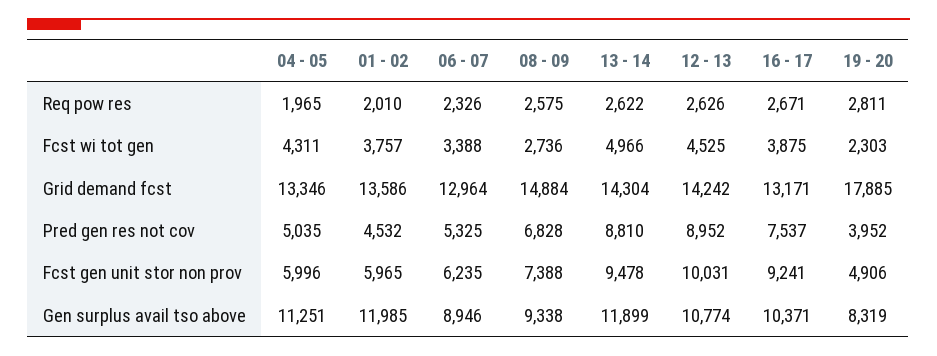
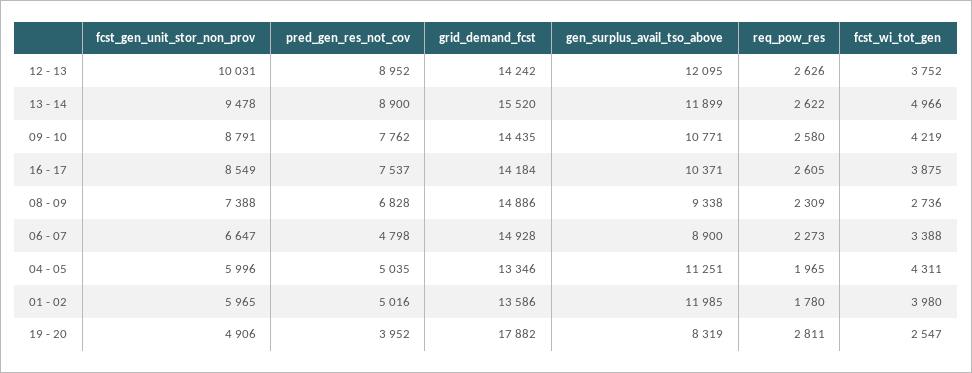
01 - 02, Req pow res: 2010 -> 1780
06 - 07, Req pow res: 2326 -> 2273
08 - 09, Req pow res: 2575 -> 2309
16 - 17, Req pow res: 2671 -> 2605
01 - 02, Fcst wi tot gen: 3757 -> 3980
12 - 13, Fcst wi tot gen: 4525 -> 3752
19 - 20, Fcst wi tot gen: 2303 -> 2547
06 - 07, Grid demand fcst: 12964 -> 14928
08 - 09, Grid demand fcst: 14884 -> 14886
13 - 14, Grid demand fcst: 14304 -> 15520
16 - 17, Grid demand fcst: 13171 -> 14184
19 - 20, Grid demand fcst: 17885 -> 17882
01 - 02, Pred gen res not cov: 4532 -> 5016
06 - 07, Pred gen res not cov: 5325 -> 4798
13 - 14, Pred gen res not cov: 8810 -> 8900
06 - 07, Fcst gen unit stor non prov: 6235 -> 6647
16 - 17, Fcst gen unit stor non prov: 9241 -> 8549
06 - 07, Gen surplus avail tso above: 8946 -> 8900
12 - 13, Gen surplus avail tso above: 10774 -> 12095
09 - 10, Fcst gen unit stor non prov: none -> 8791
09 - 10, Pred gen res not cov: none -> 7762
09 - 10, Grid demand fcst: none -> 14435
09 - 10, Gen surplus avail tso above: none -> 10771
09 - 10, Req pow res: none -> 2580
09 - 10, Fcst wi tot gen: none -> 4219

